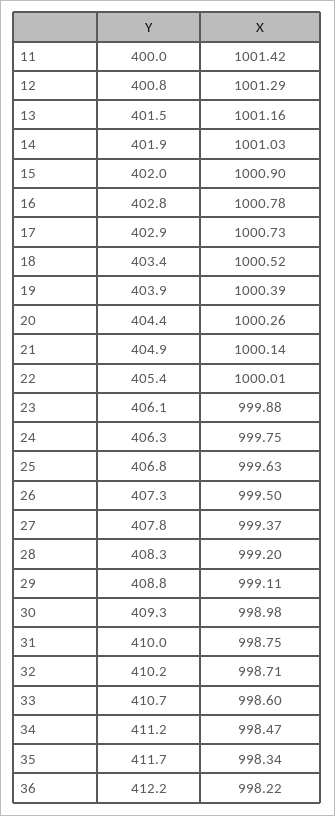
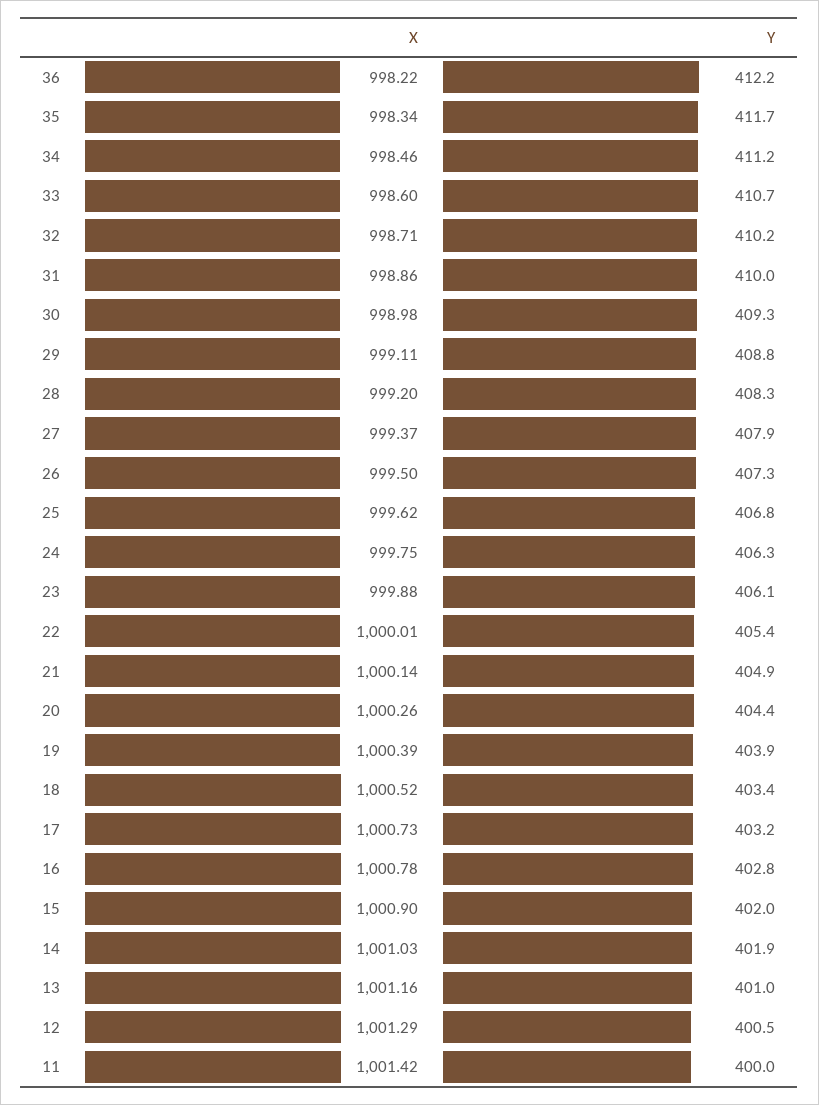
Y, 12: 400.8 -> 400.5
Y, 13: 401.5 -> 401
Y, 17: 402.9 -> 403.2
X, 25: 999.63 -> 999.62
Y, 27: 407.8 -> 407.9
X, 31: 998.75 -> 998.86
X, 34: 998.47 -> 998.46

